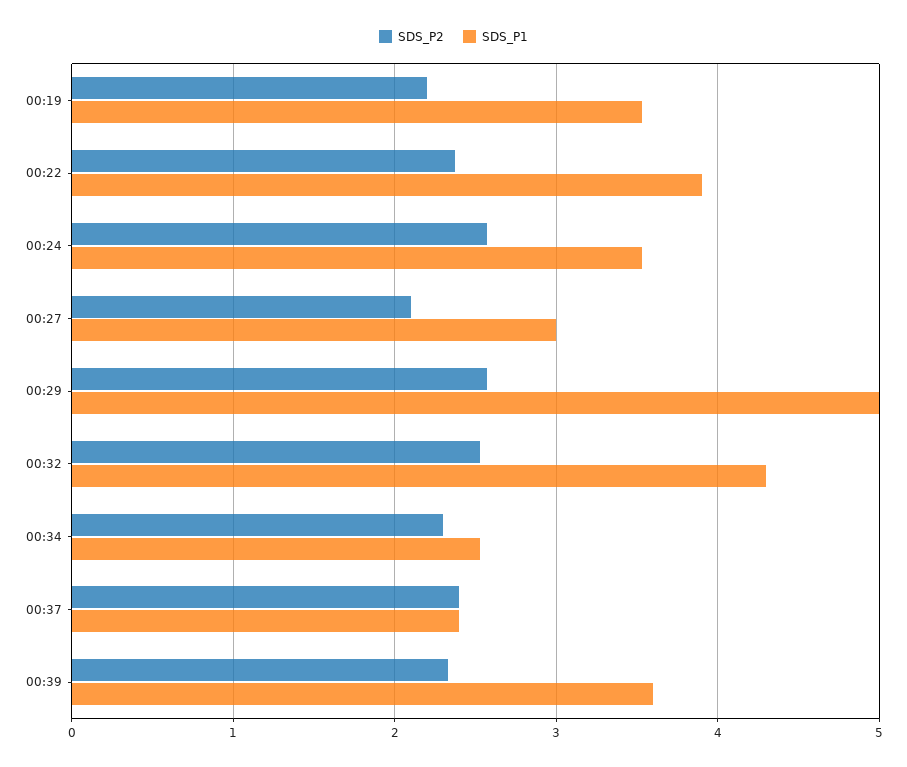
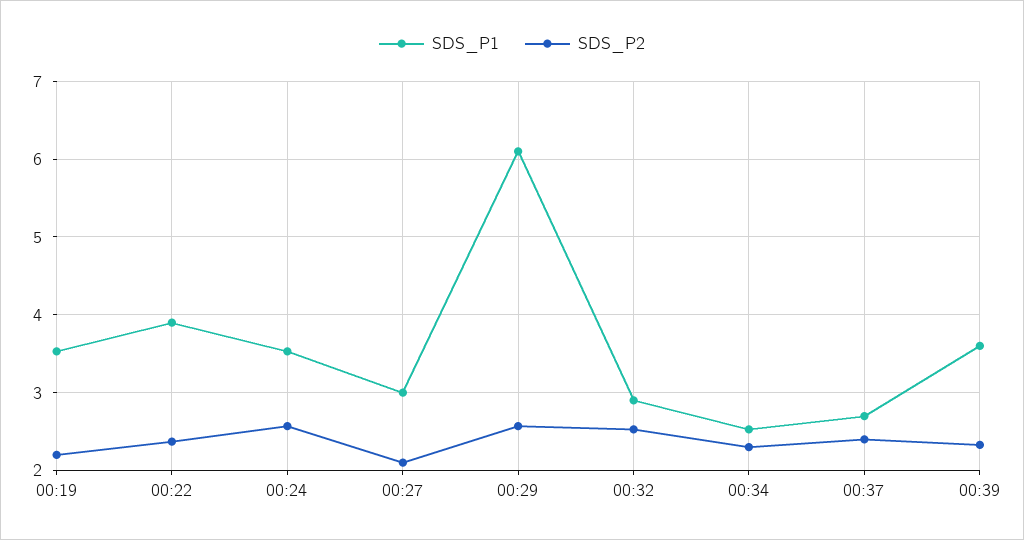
SDS_P1, 00:29: 5 -> 6.1
SDS_P1, 00:32: 4.3 -> 2.9
SDS_P1, 00:37: 2.4 -> 2.7

